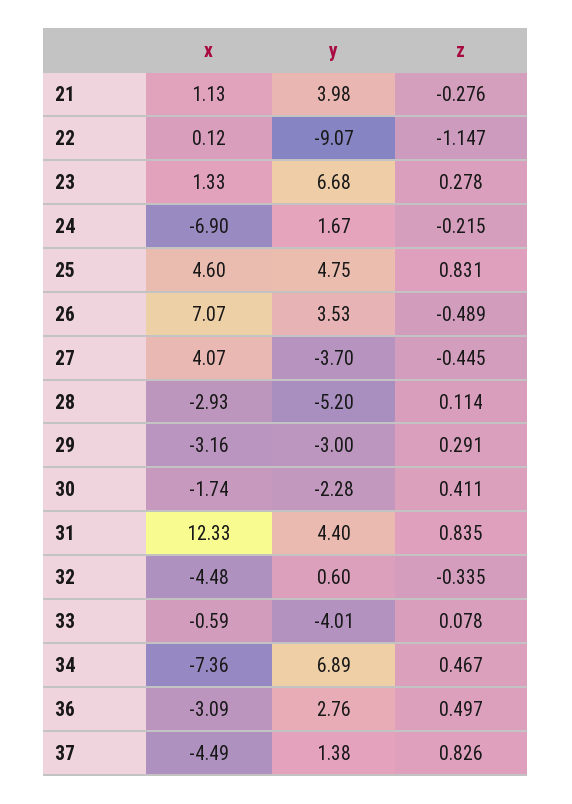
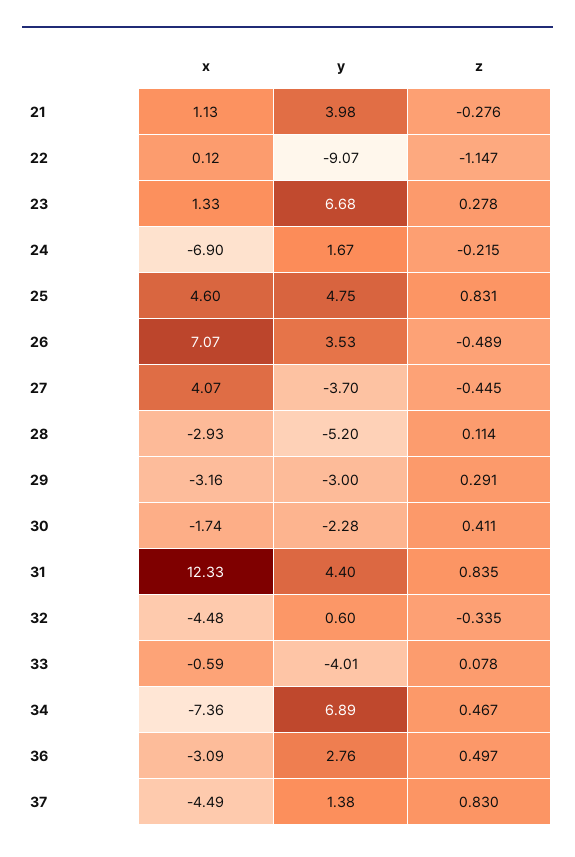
z, 37: 0.826 -> 0.83

